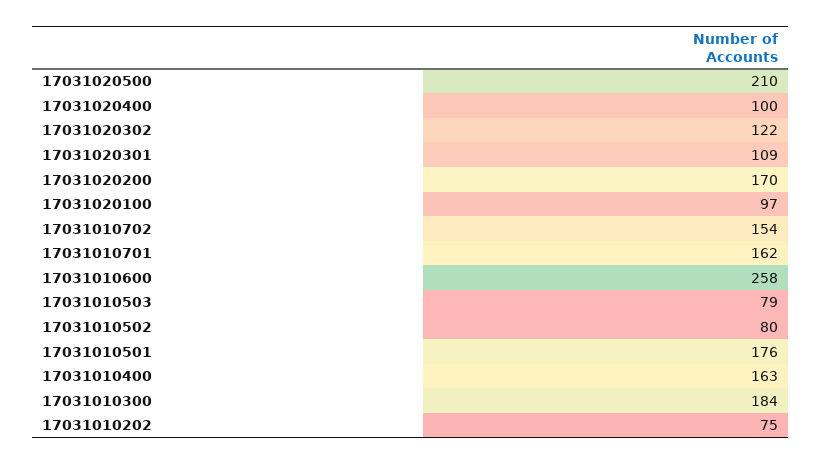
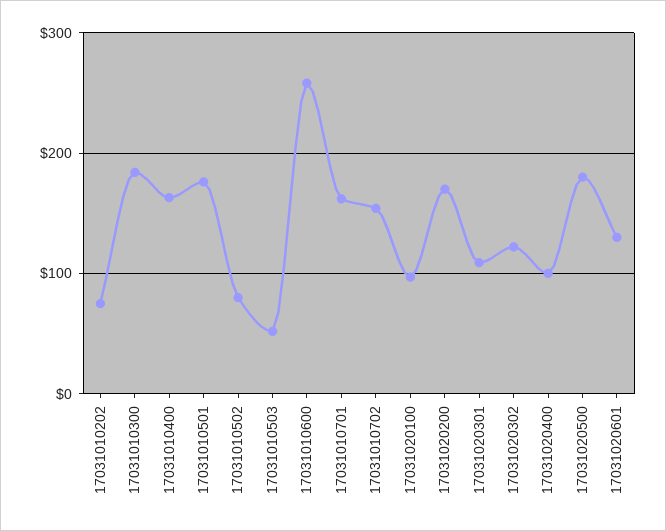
17031020500: 210 -> 180
17031010503: 79 -> 50
17031020601: none -> 130

